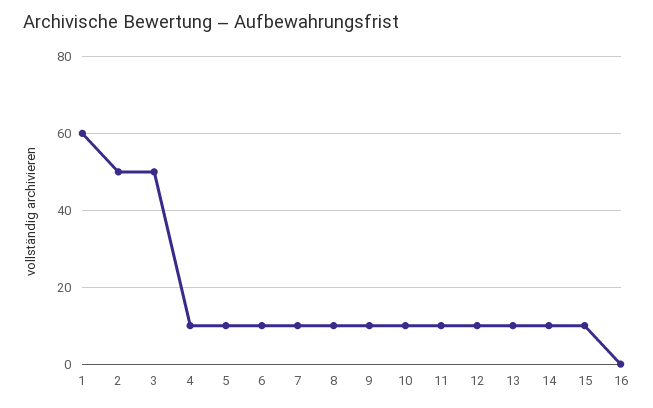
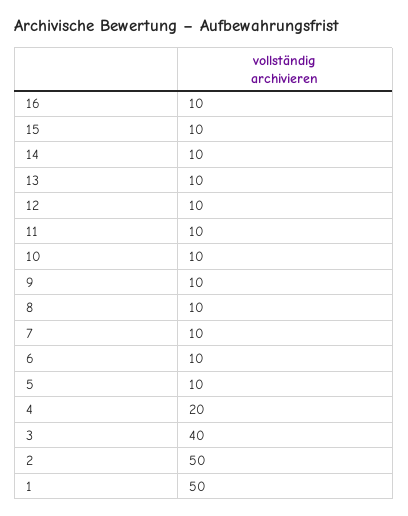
1: 60 -> 50
3: 50 -> 40
4: 10 -> 20
16: 0 -> 10

